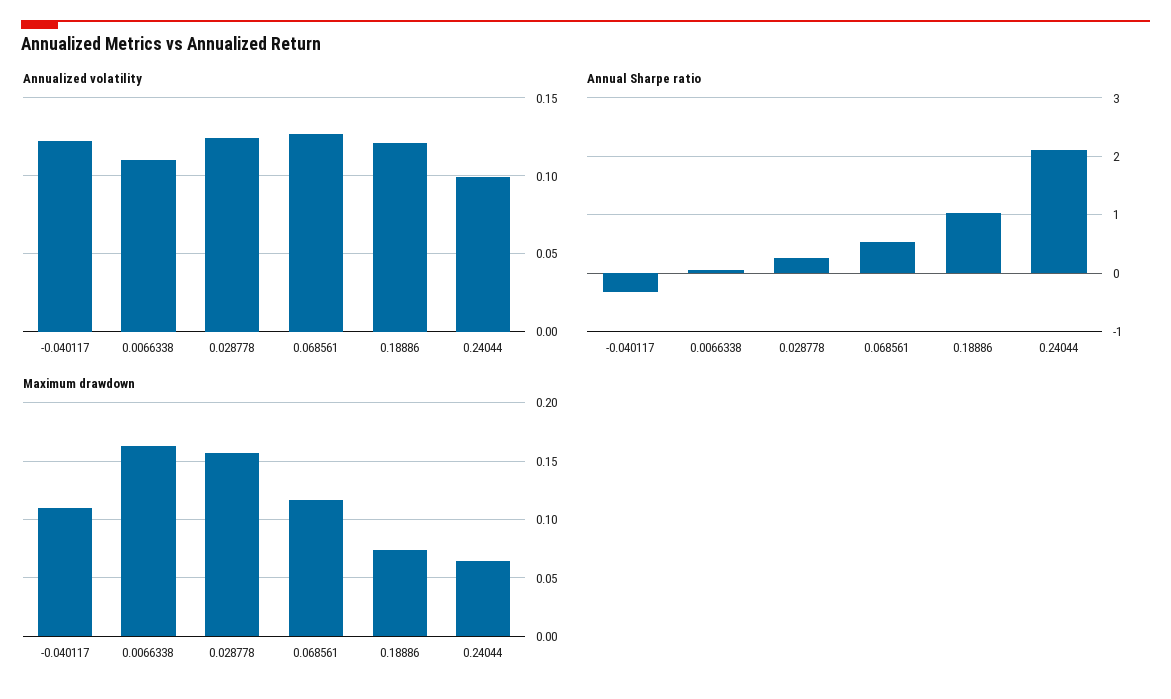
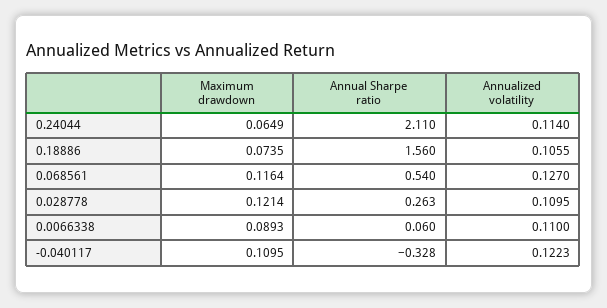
Annualized volatility, 0.028778: 0.125 -> 0.1095
Annualized volatility, 0.18886: 0.12 -> 0.1055
Annualized volatility, 0.24044: 0.1 -> 0.114
Annual Sharpe ratio, 0.18886: 1 -> 1.56
Maximum drawdown, 0.0066338: 0.16 -> 0.0893
Maximum drawdown, 0.028778: 0.16 -> 0.1214

